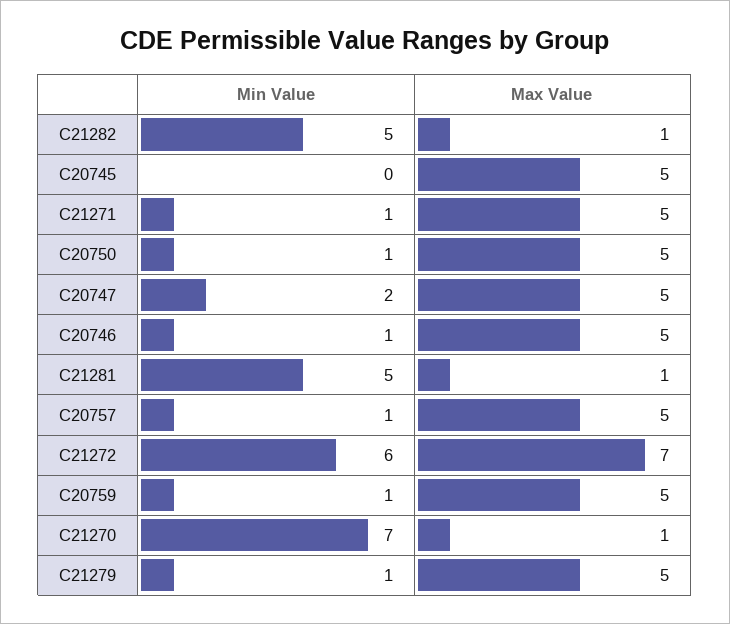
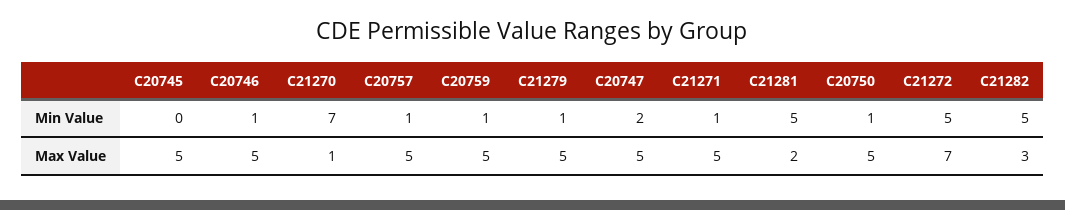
Max Value, C21282: 1 -> 3
Max Value, C21281: 1 -> 2
Min Value, C21272: 6 -> 5

